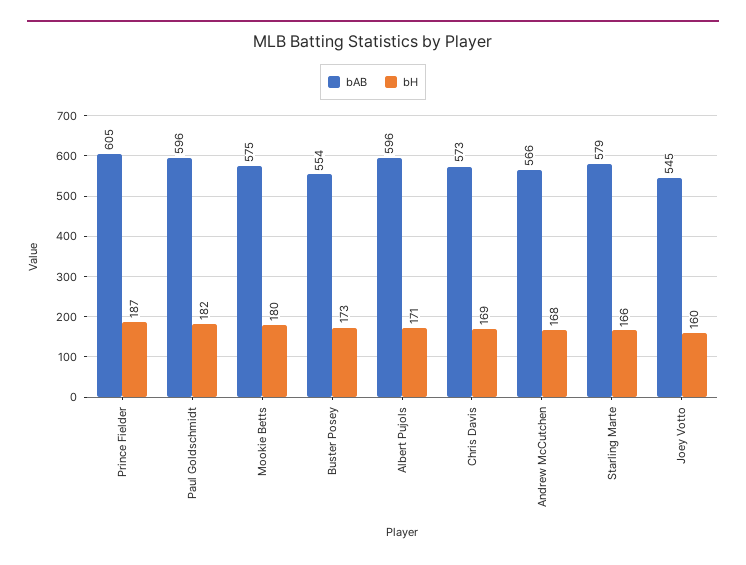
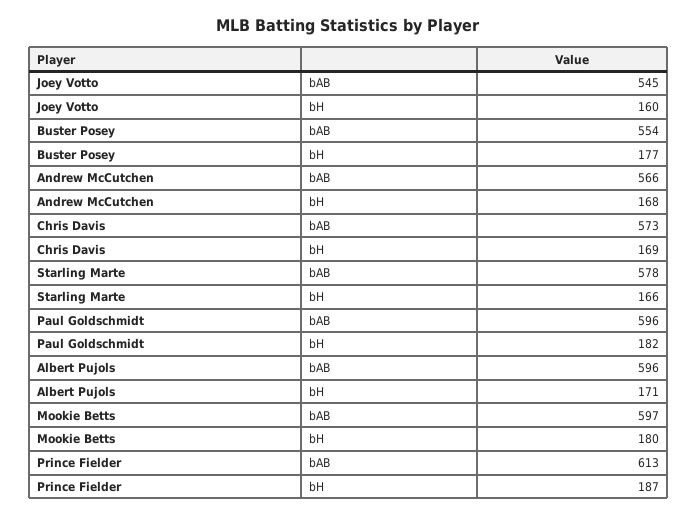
bAB, Prince Fielder: 605 -> 613
bAB, Mookie Betts: 575 -> 597
bH, Buster Posey: 173 -> 177
bAB, Starling Marte: 579 -> 578

